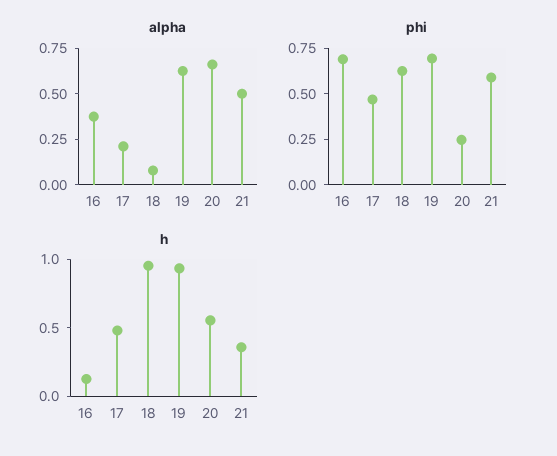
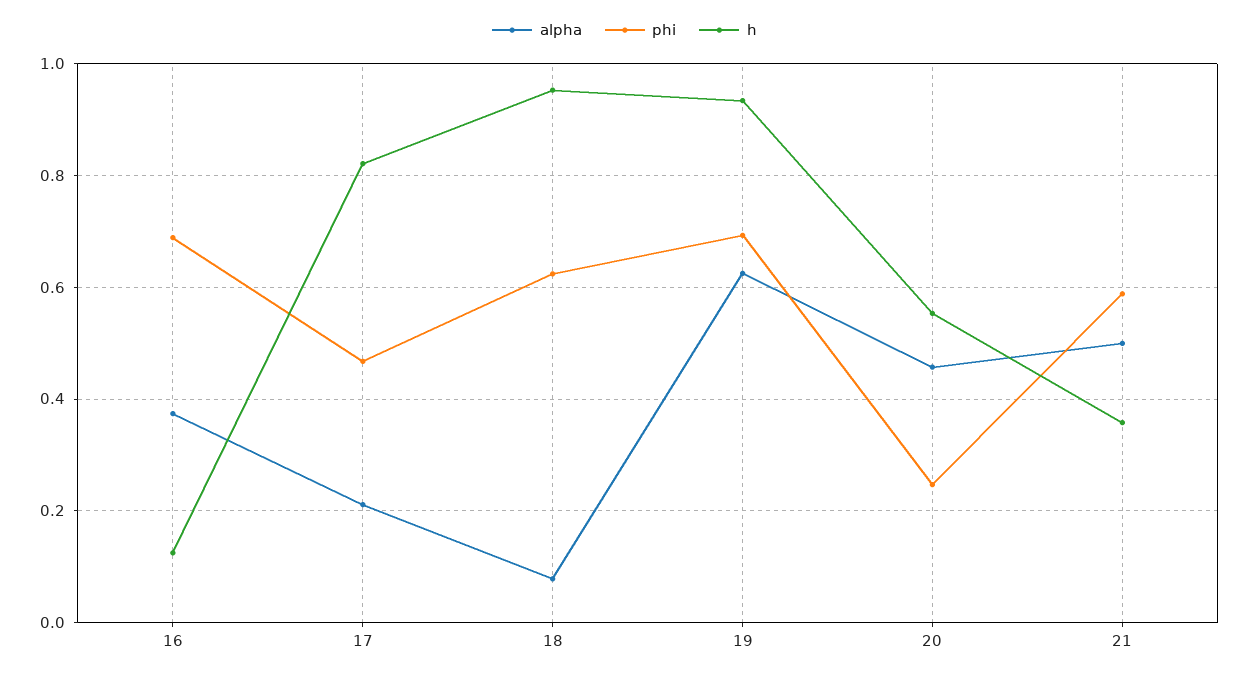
alpha, 20: 0.65 -> 0.46
h, 17: 0.5 -> 0.82

